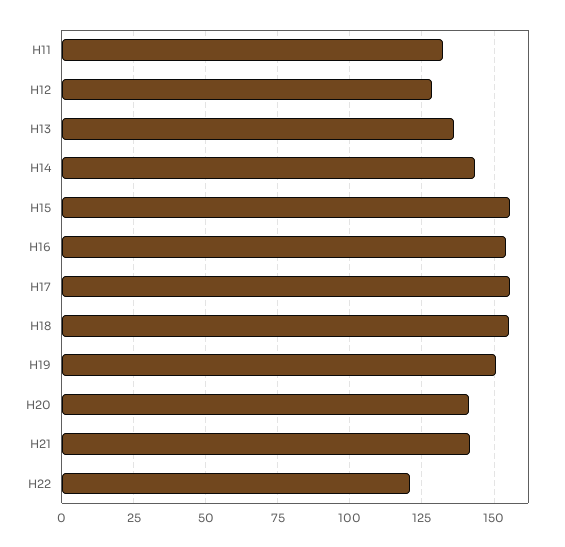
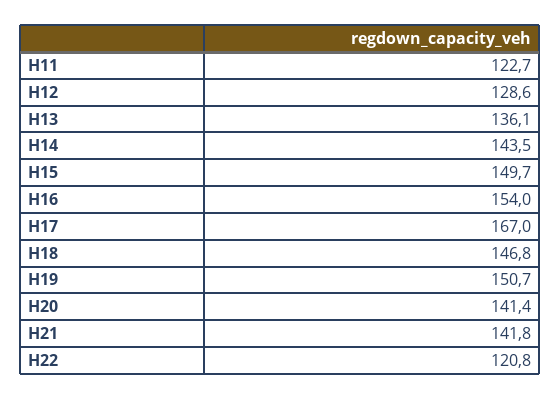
H11: 132.5 -> 122.7
H15: 155 -> 149.7
H17: 155 -> 167
H18: 155 -> 146.8

